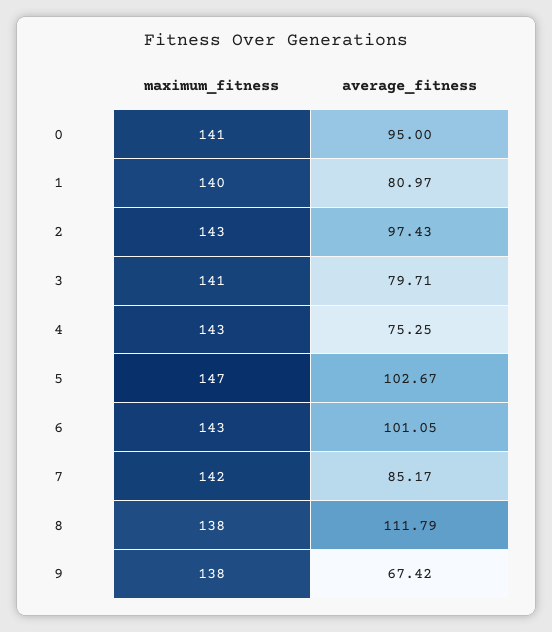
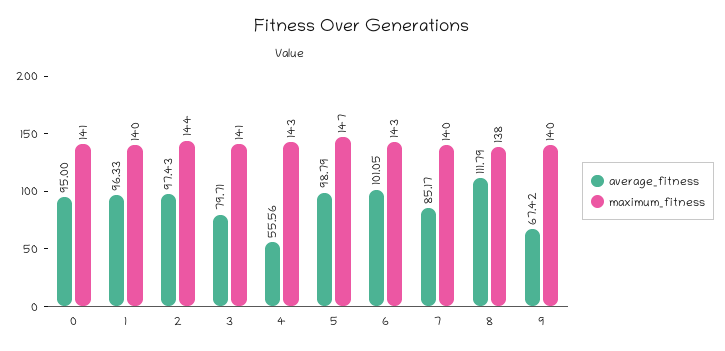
average_fitness, 1: 80.97 -> 96.33
maximum_fitness, 2: 143 -> 144
average_fitness, 4: 75.25 -> 55.56
average_fitness, 5: 102.67 -> 98.79
maximum_fitness, 7: 142 -> 140
maximum_fitness, 9: 138 -> 140

